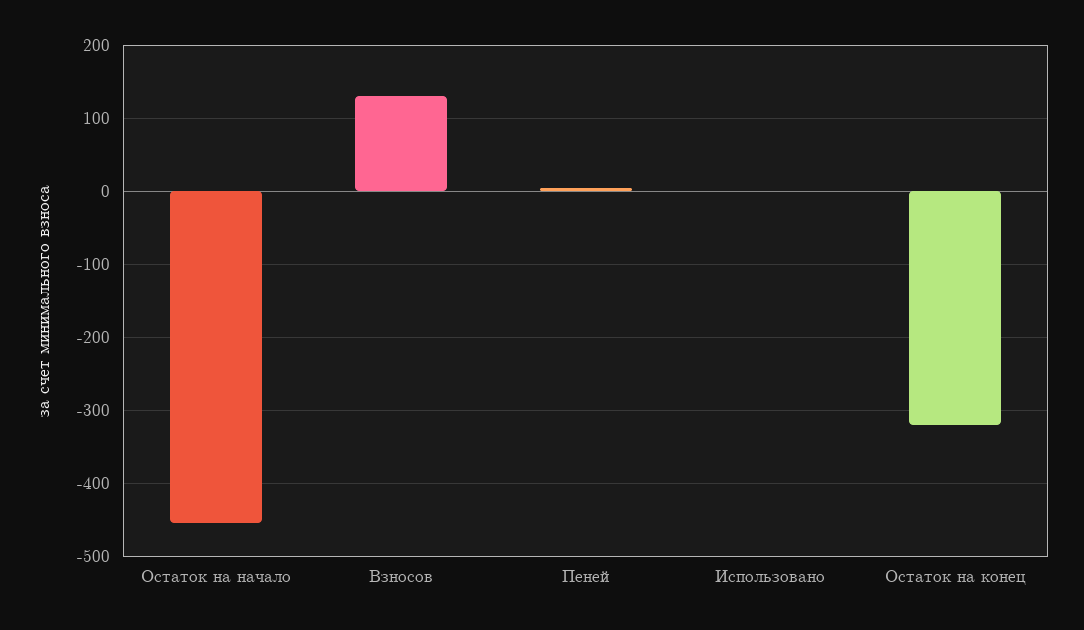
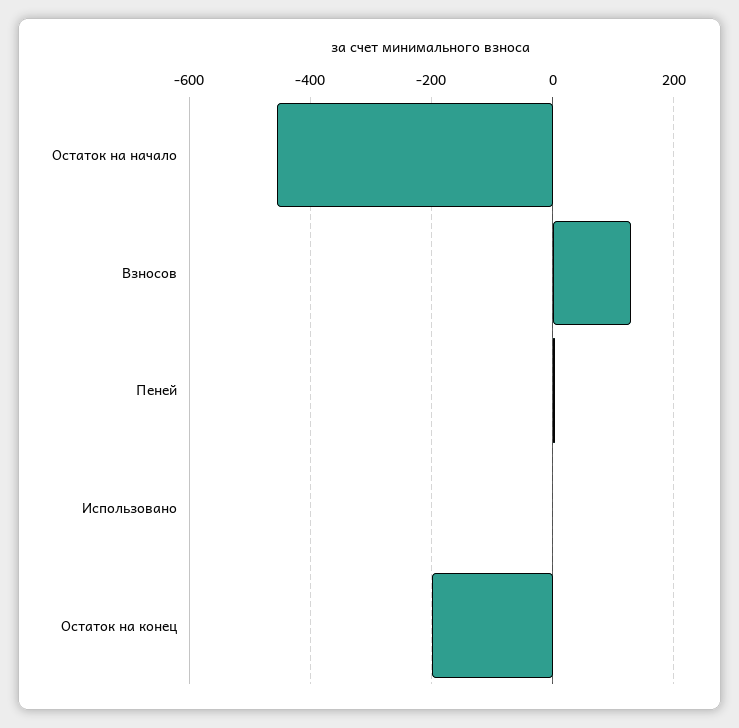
Остаток на конец: -320 -> -200

